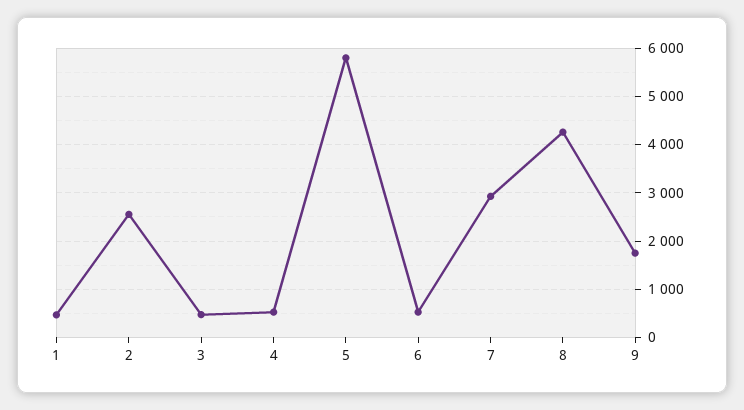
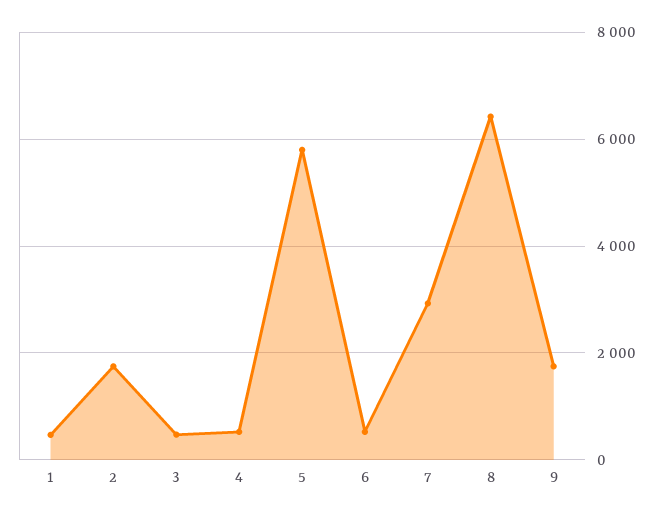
2: 2600 -> 1800
8: 4200 -> 6400

